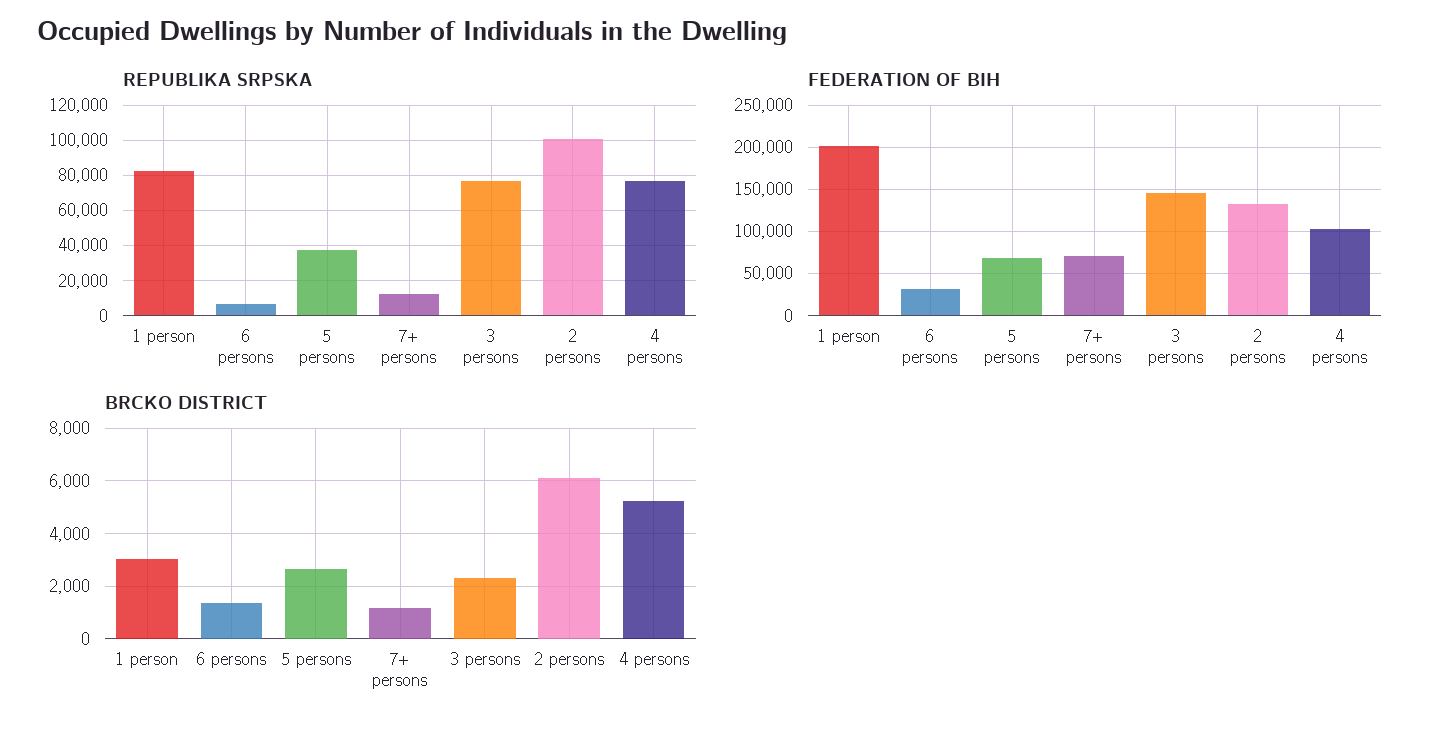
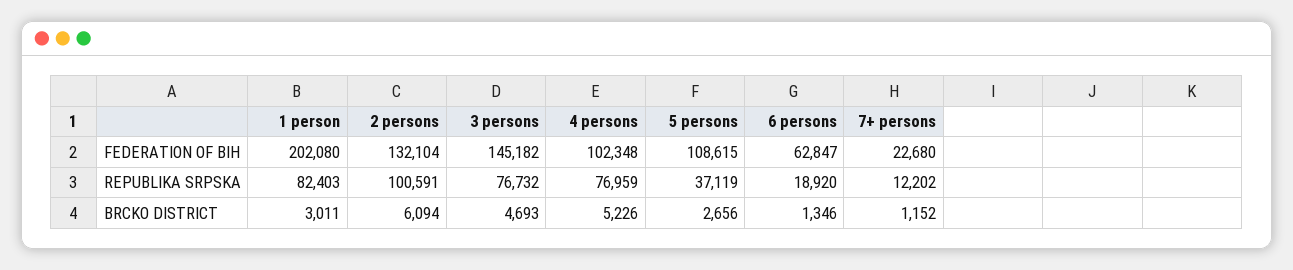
REPUBLIKA SRPSKA, 6 persons: 5000 -> 18920
FEDERATION OF BIH, 6 persons: 30000 -> 62847
FEDERATION OF BIH, 5 persons: 70000 -> 108615
FEDERATION OF BIH, 7+ persons: 70000 -> 22680
BRCKO DISTRICT, 3 persons: 2250 -> 4693

